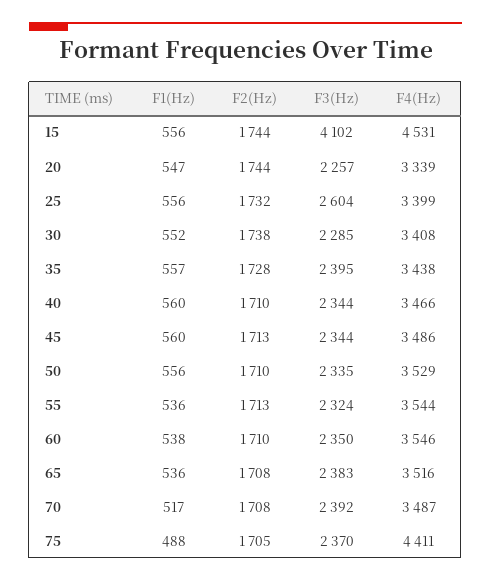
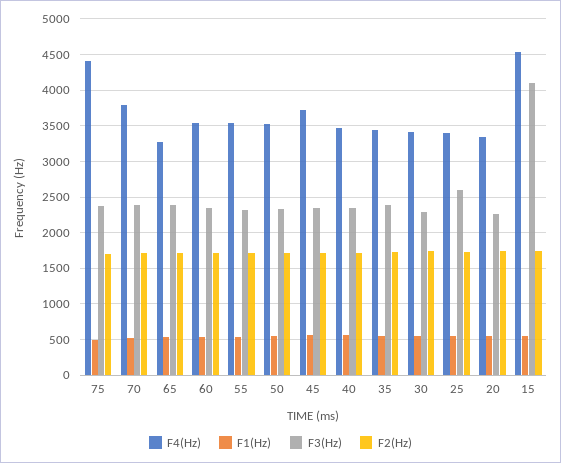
F4(Hz), 45: 3486 -> 3700
F4(Hz), 65: 3516 -> 3300
F4(Hz), 70: 3487 -> 3800

